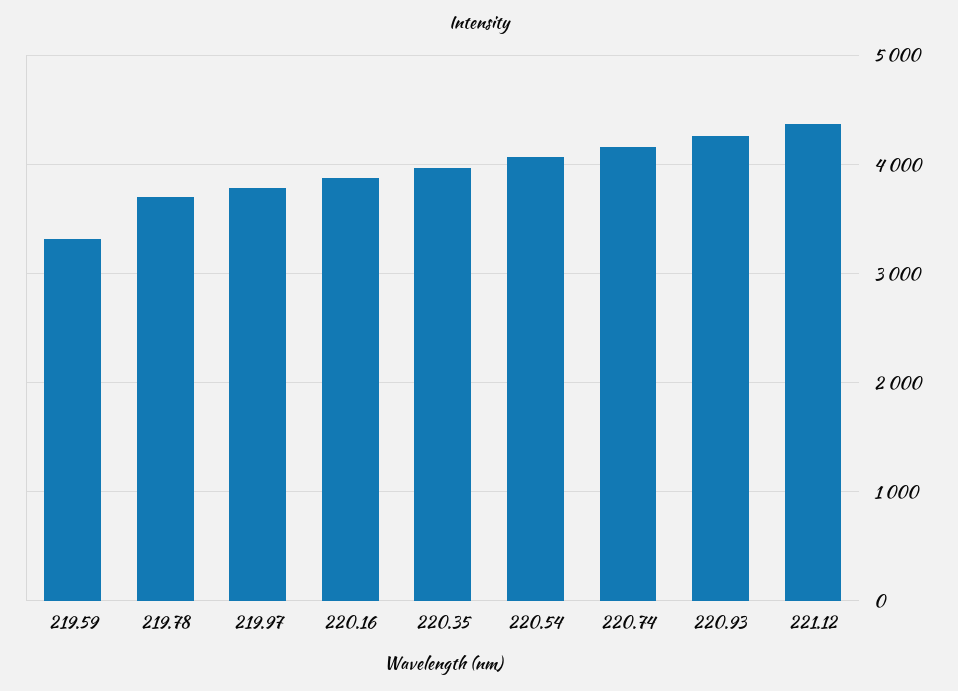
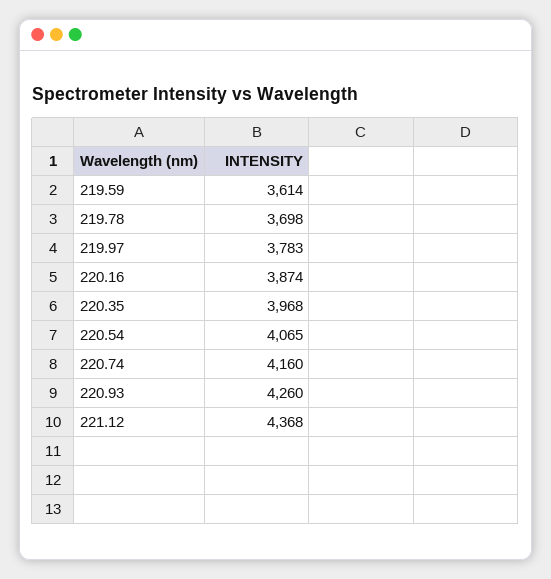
219.59: 3300 -> 3614

